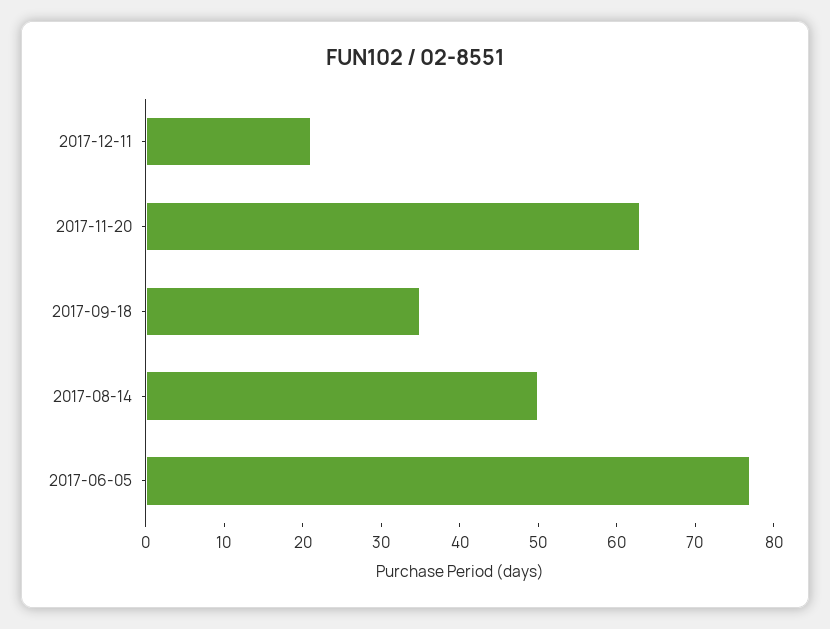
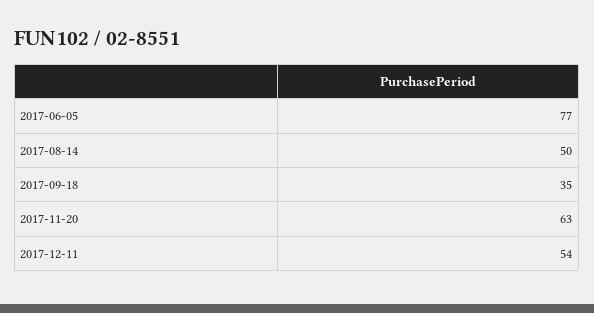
2017-12-11: 20 -> 54

